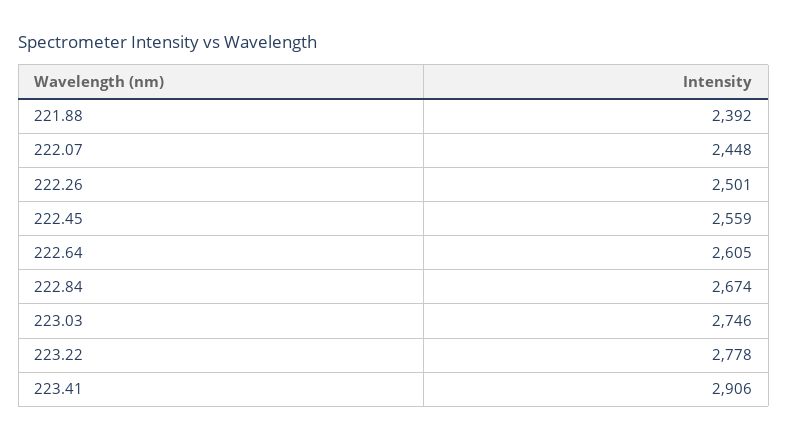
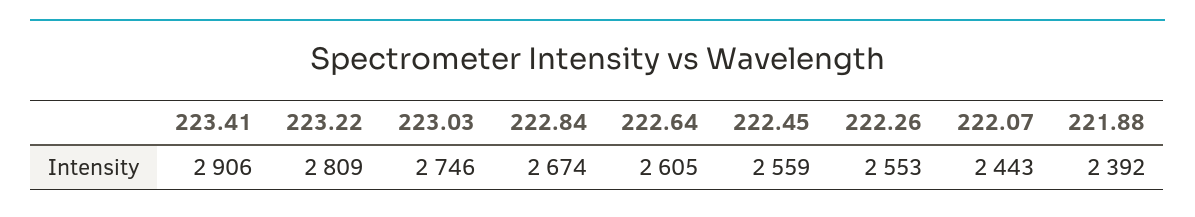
222.07: 2448 -> 2443
222.26: 2501 -> 2553
223.22: 2778 -> 2809

